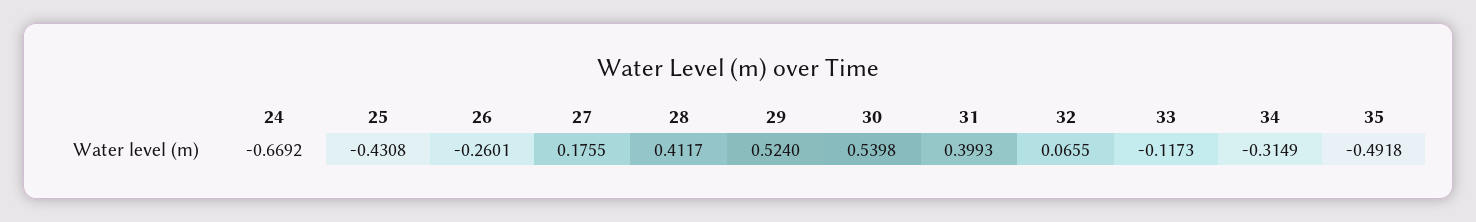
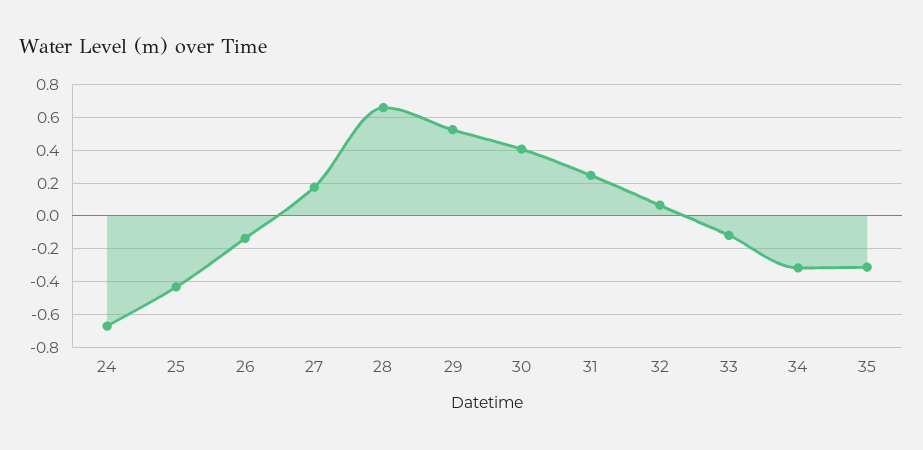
26: -0.2601 -> -0.15
28: 0.4117 -> 0.65
30: 0.5398 -> 0.4
31: 0.3993 -> 0.25
35: -0.4918 -> -0.3

